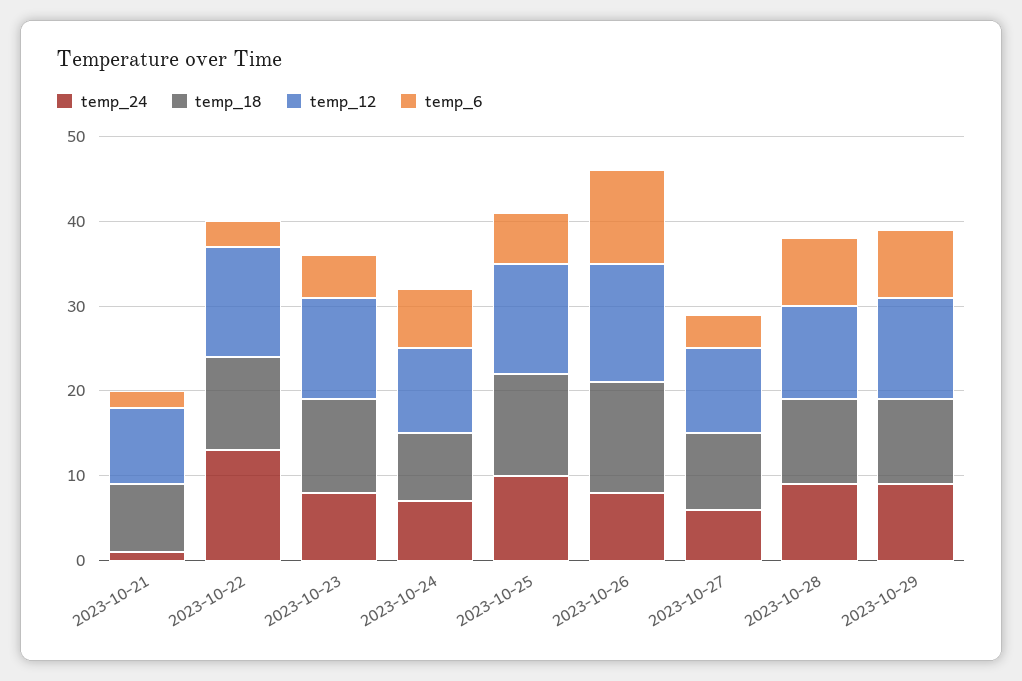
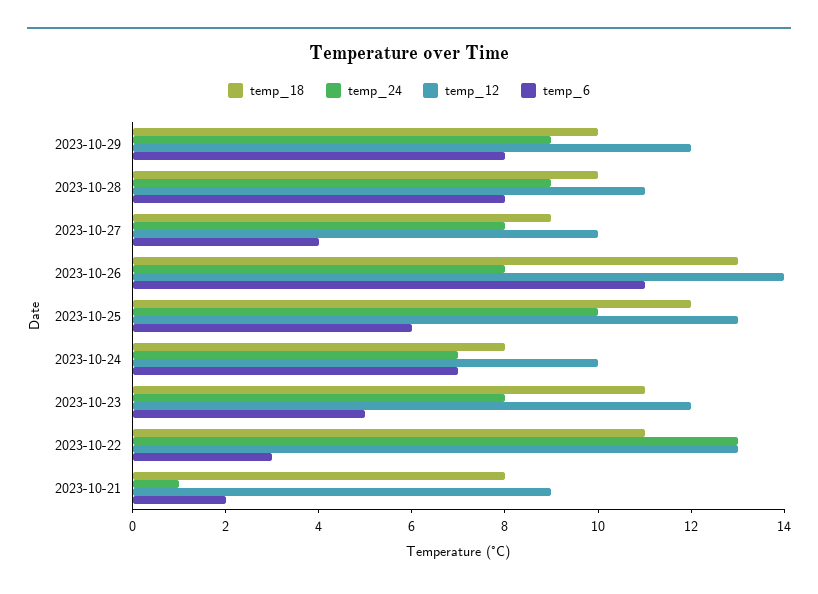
temp_24, 2023-10-27: 6 -> 8

